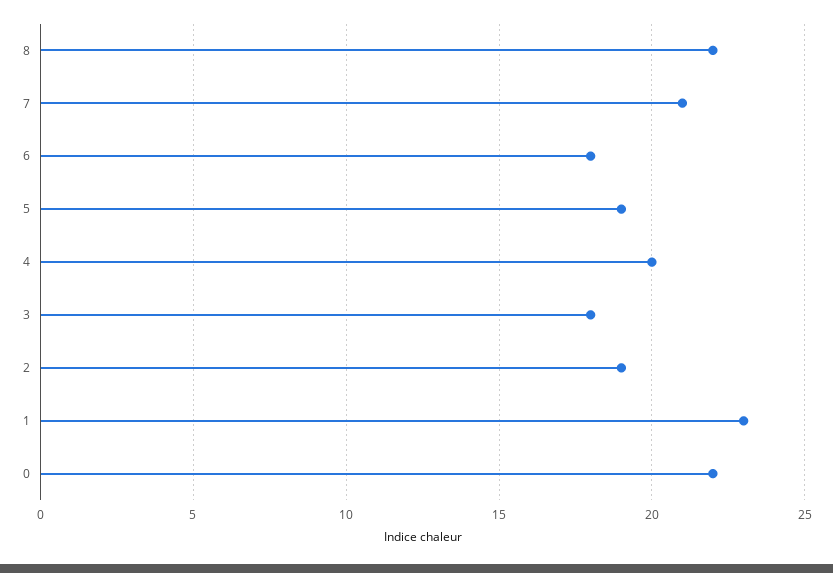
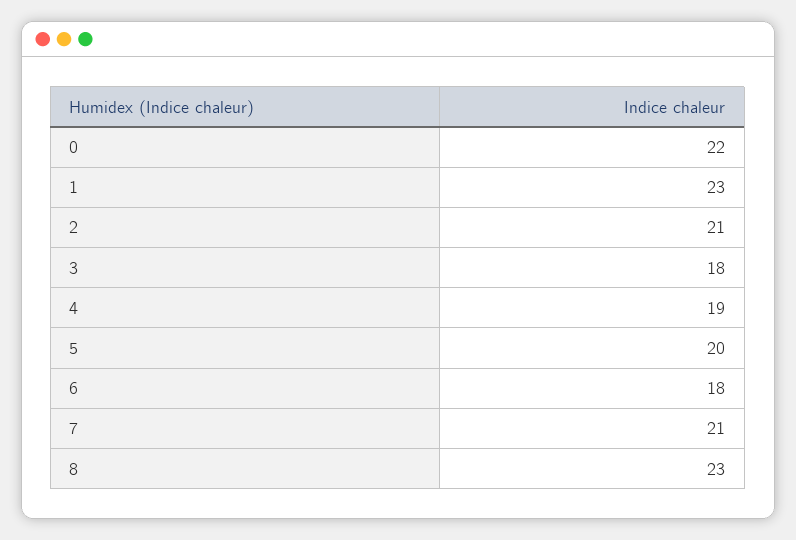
8: 22 -> 23
5: 19 -> 20
4: 20 -> 19
2: 19 -> 21

